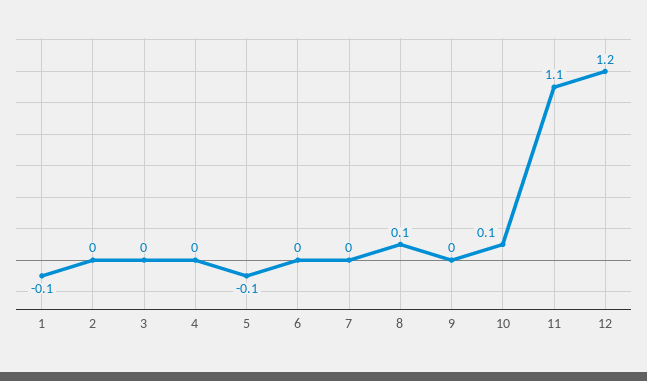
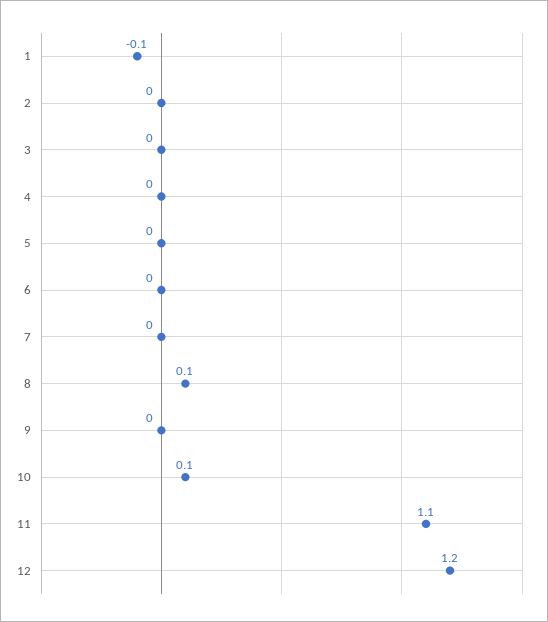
5: -0.1 -> 0

